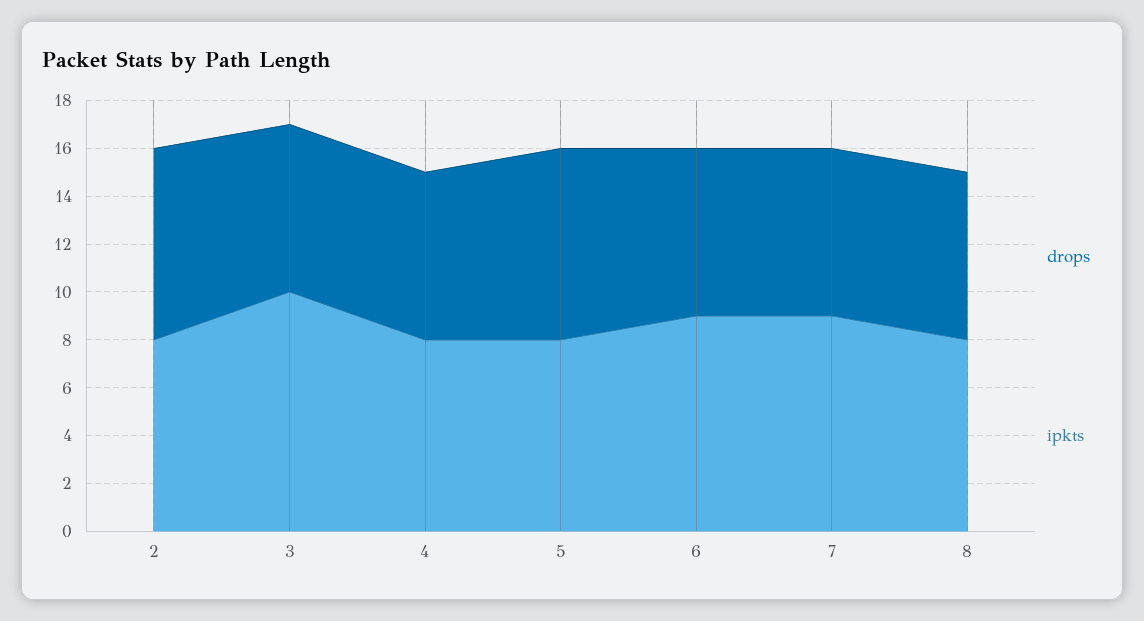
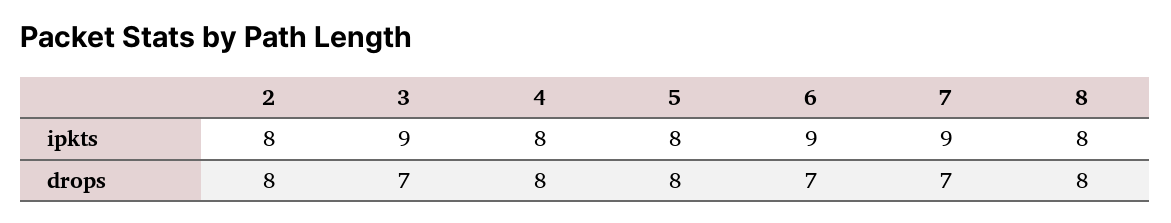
ipkts, 3: 10 -> 9
drops, 4: 7 -> 8
drops, 8: 7 -> 8

